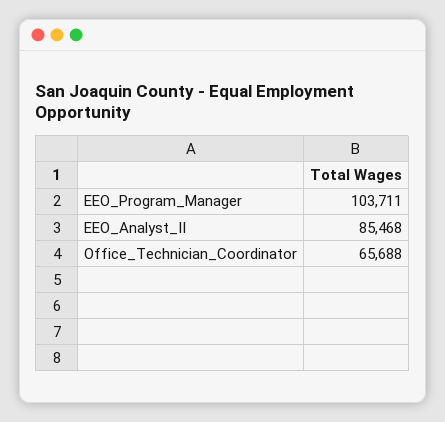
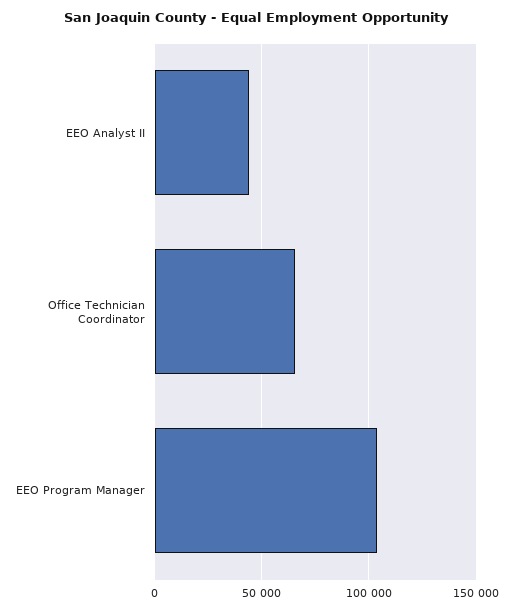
EEO_Analyst_II: 85468 -> 45000

